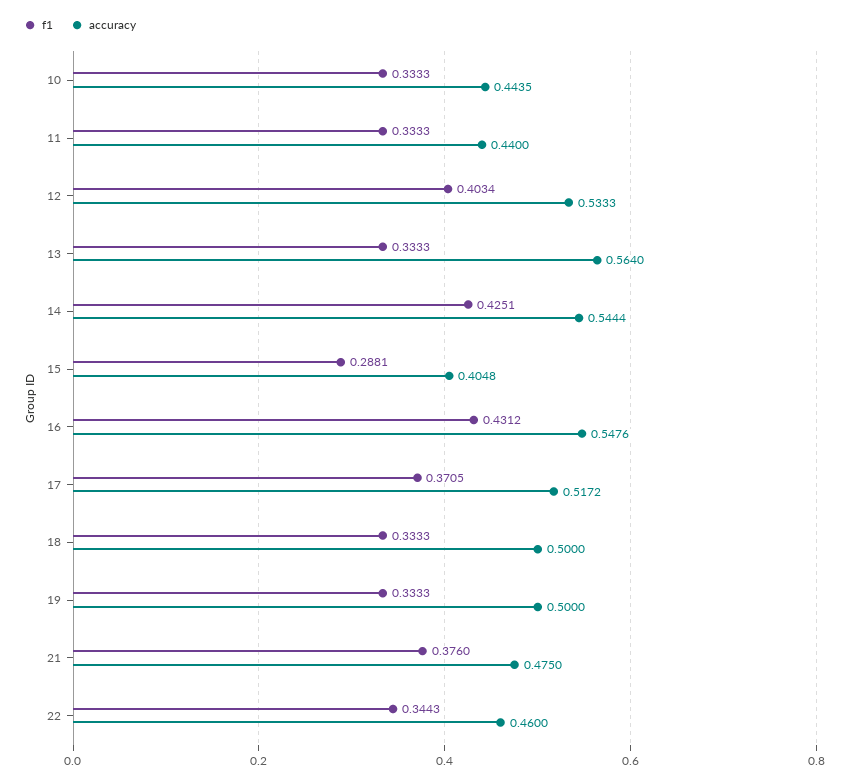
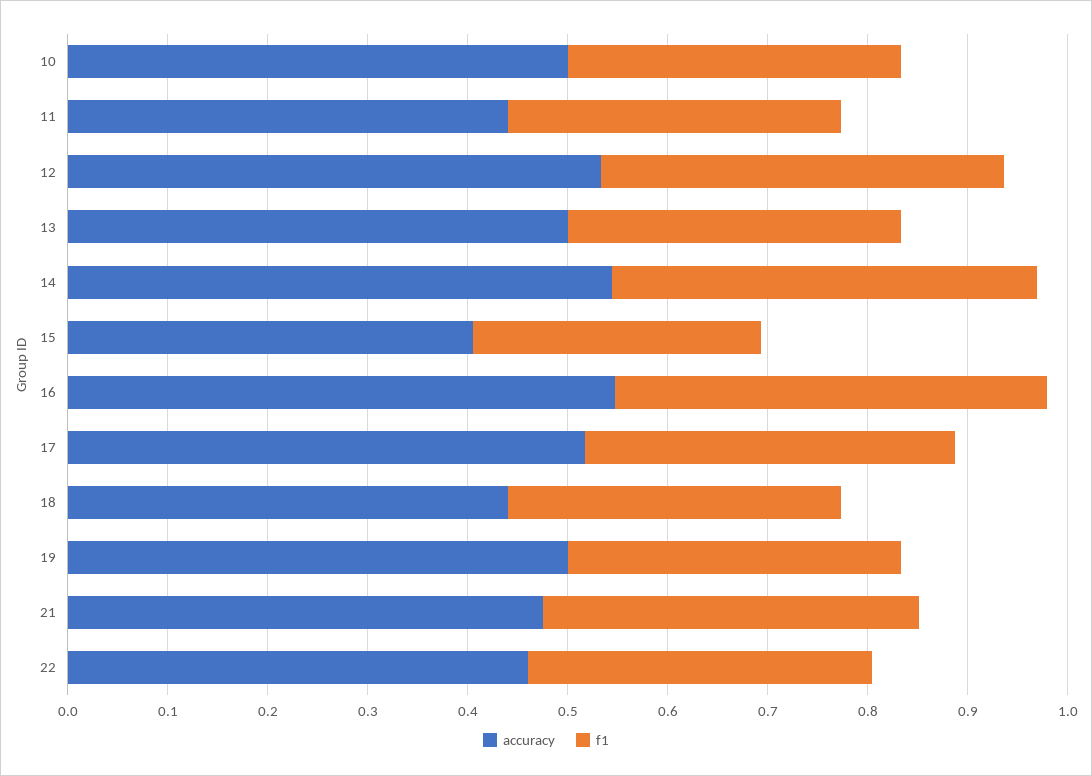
accuracy, 10: 0.4435 -> 0.5
accuracy, 13: 0.564 -> 0.5
accuracy, 18: 0.5 -> 0.44

